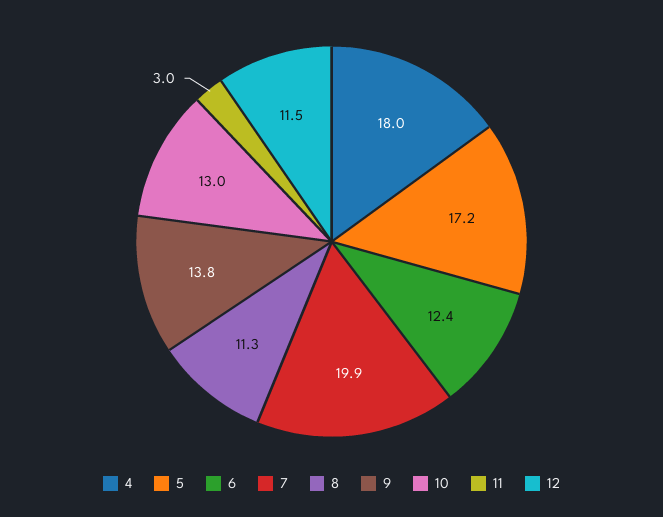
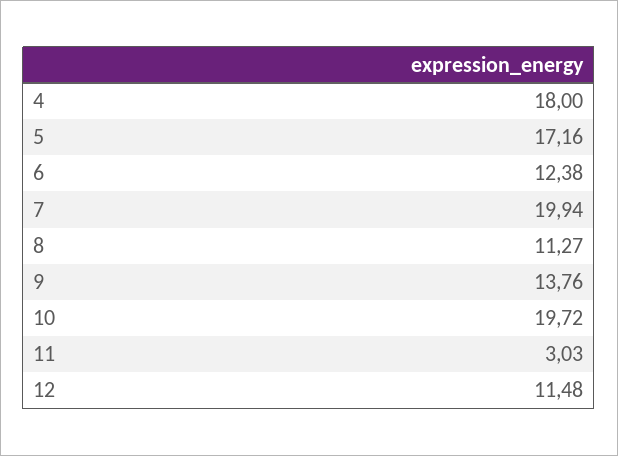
10: 13 -> 19.72

